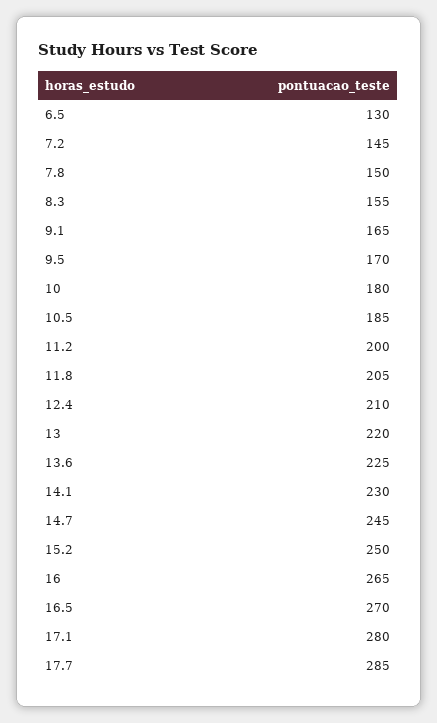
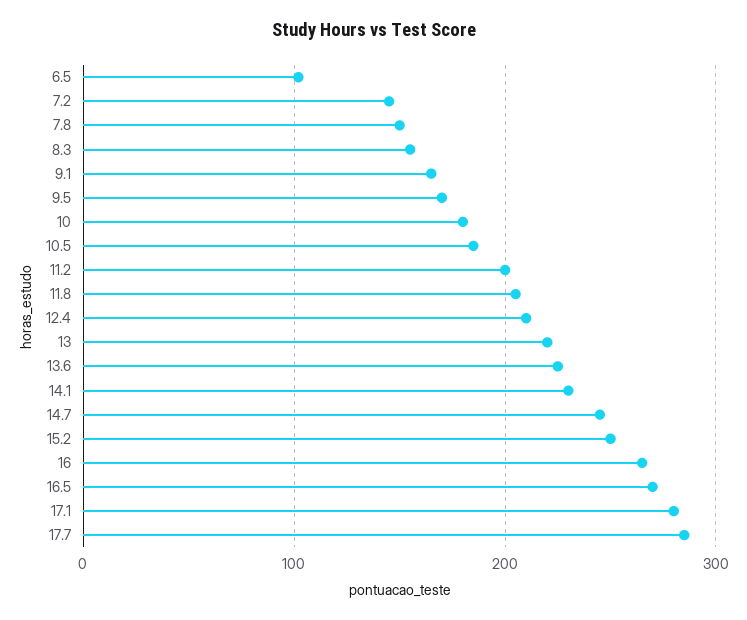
6.5: 130 -> 100

